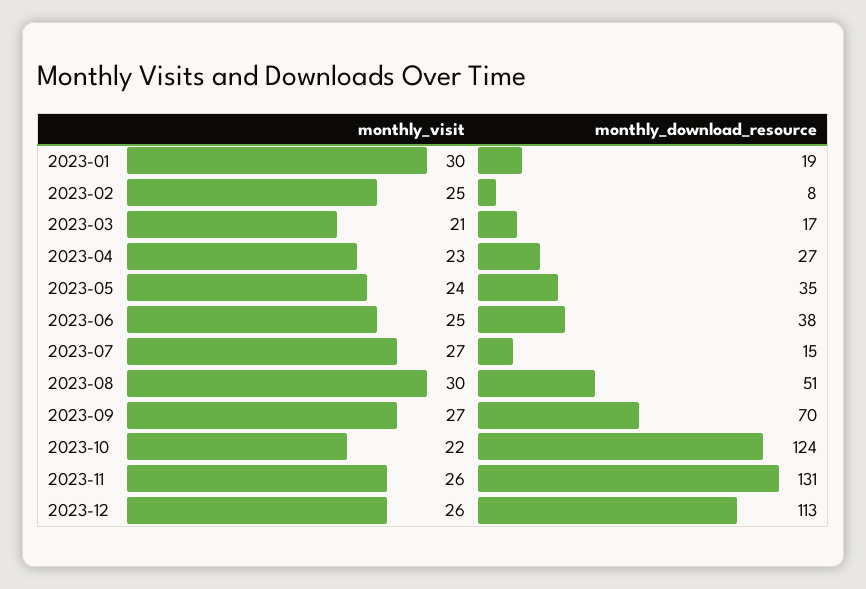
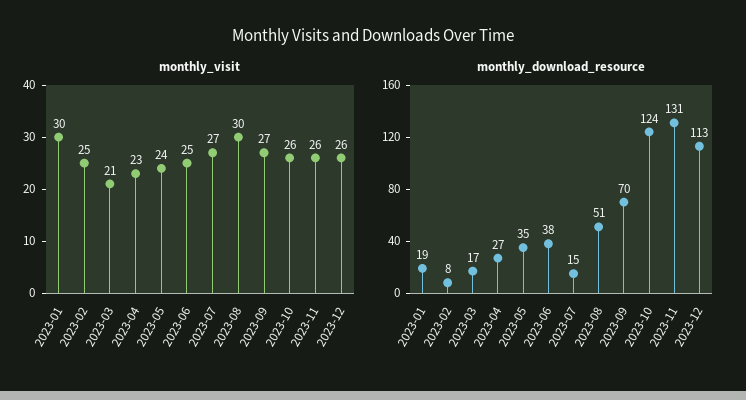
monthly_visit, 2023-10: 22 -> 26

